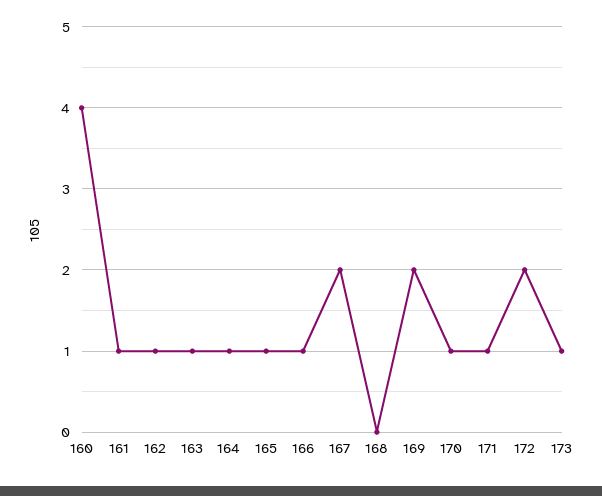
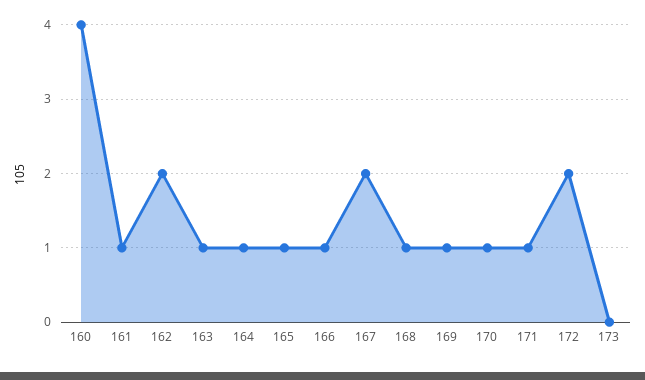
162: 1 -> 2
168: 0 -> 1
169: 2 -> 1
173: 1 -> 0

